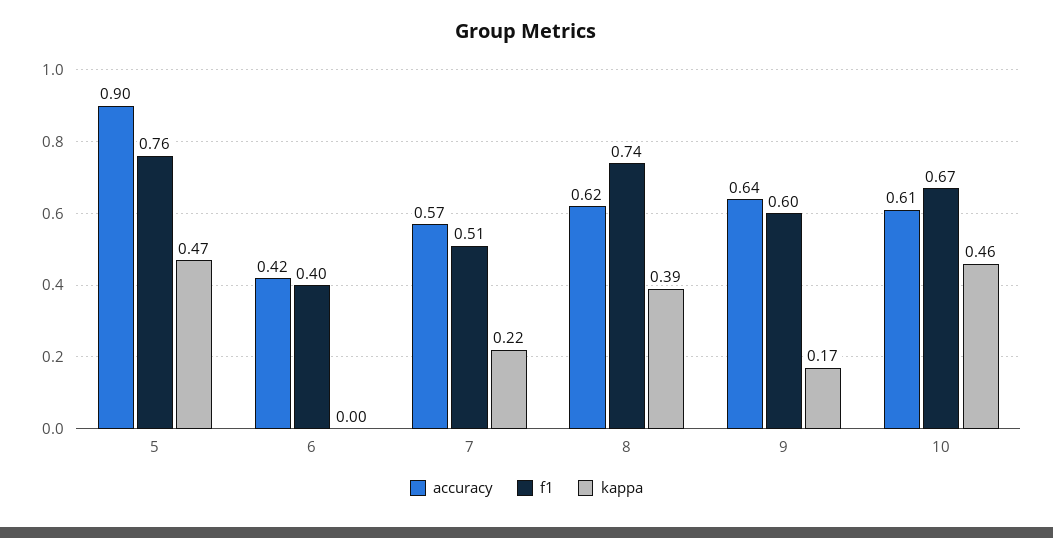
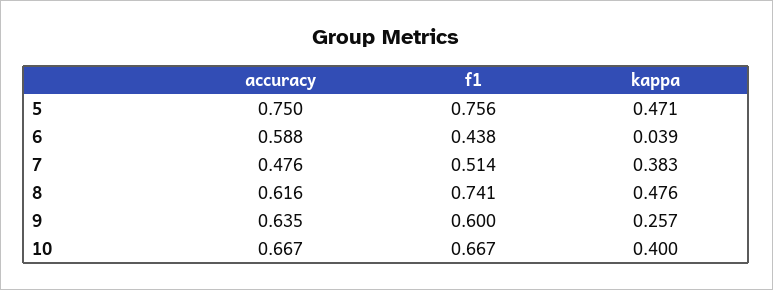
accuracy, 5: 0.9 -> 0.75
accuracy, 6: 0.42 -> 0.588
f1, 6: 0.4 -> 0.438
kappa, 6: 0 -> 0.039
accuracy, 7: 0.57 -> 0.476
kappa, 7: 0.22 -> 0.383
kappa, 8: 0.39 -> 0.476
kappa, 9: 0.17 -> 0.257
accuracy, 10: 0.61 -> 0.667
kappa, 10: 0.46 -> 0.4

